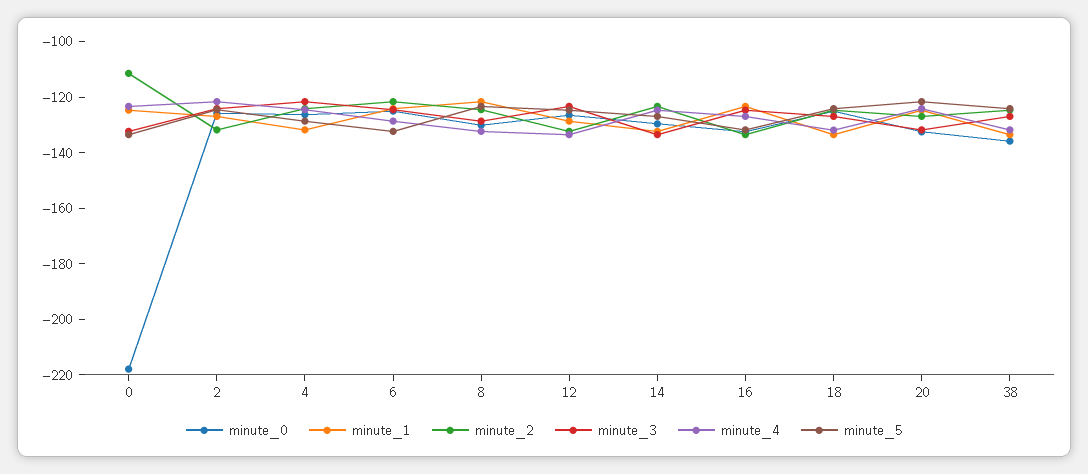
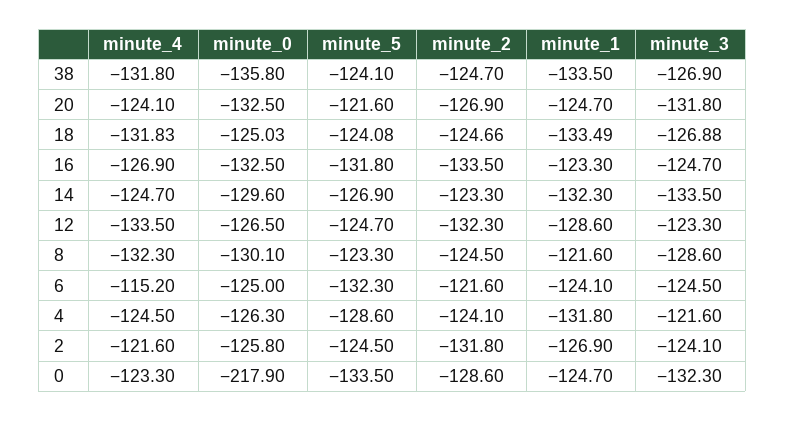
minute_2, 0: -110 -> -128.6
minute_4, 6: -130 -> -115.2

